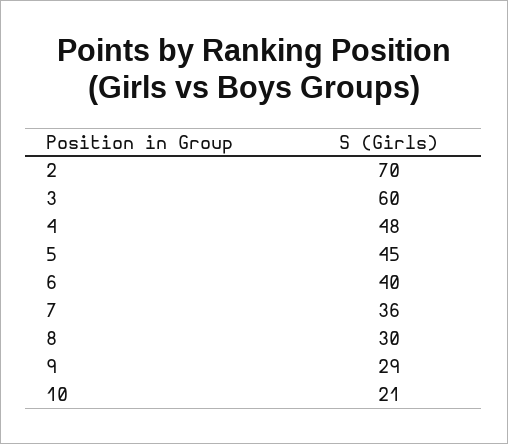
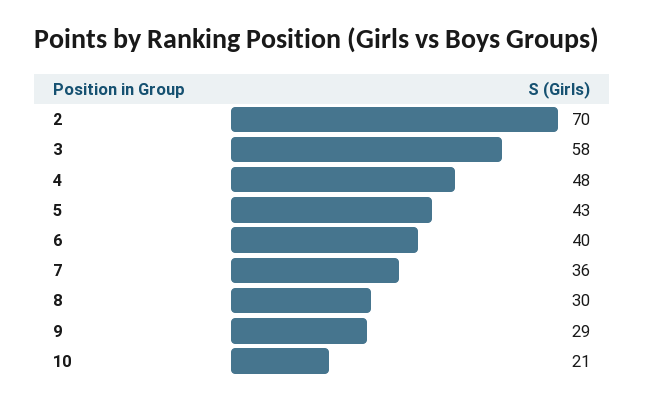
3: 60 -> 58
5: 45 -> 43

